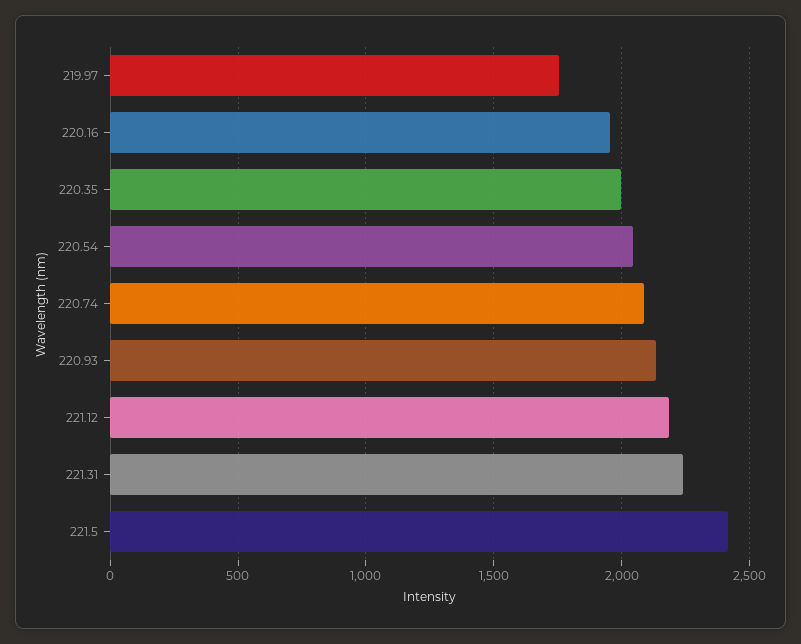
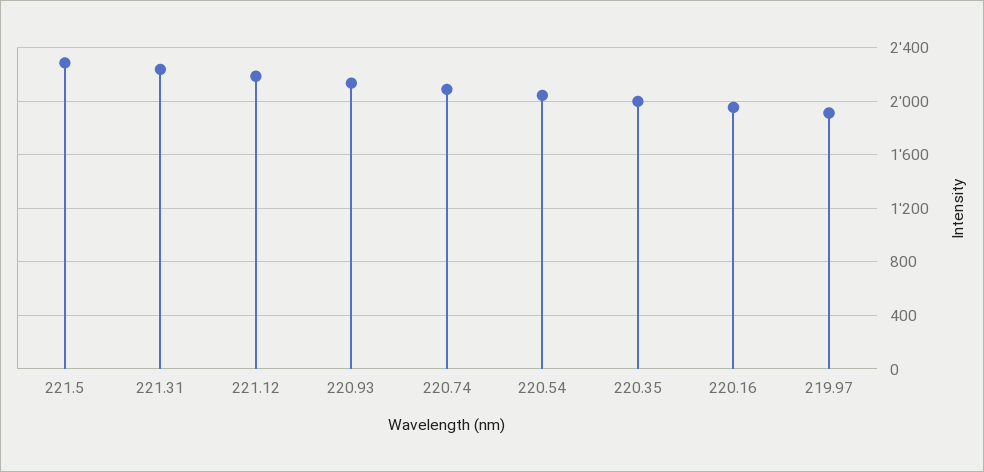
219.97: 1750 -> 1900
221.5: 2400 -> 2300

